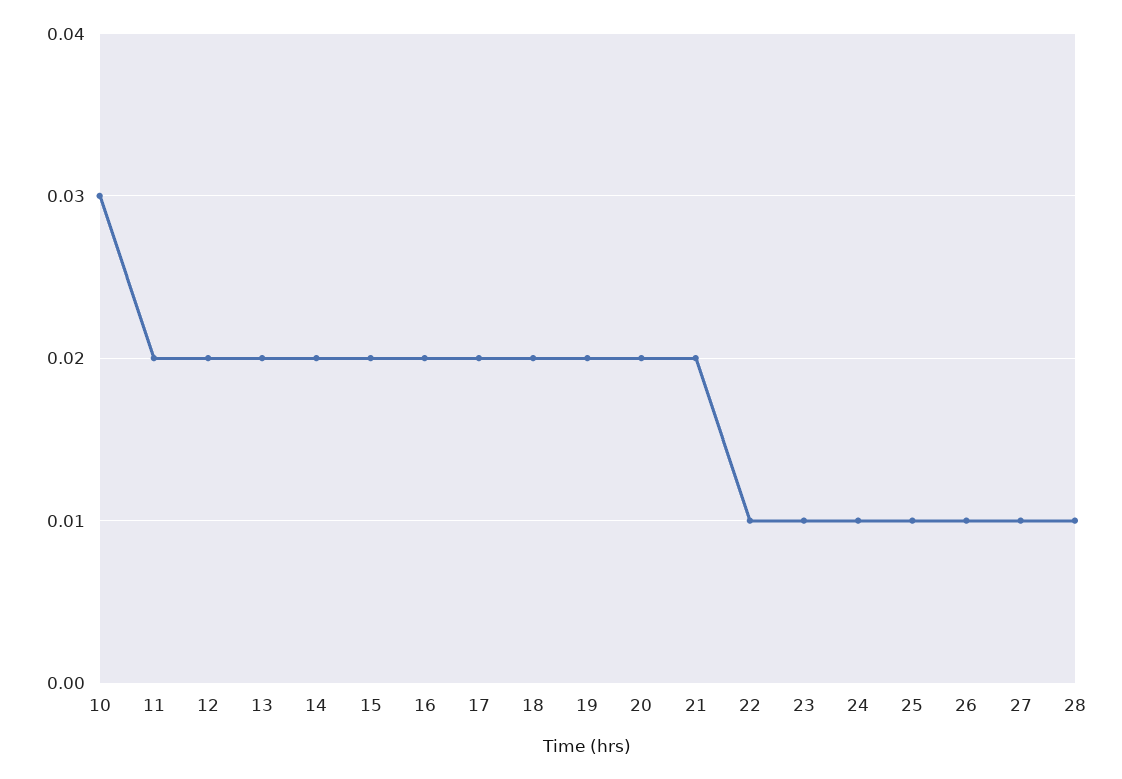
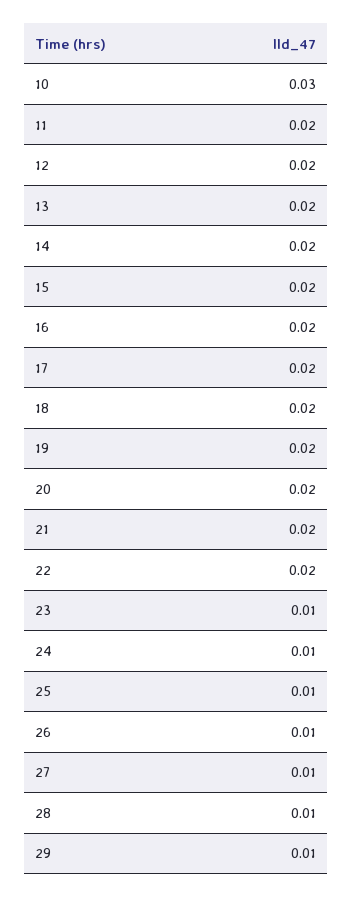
22: 0.01 -> 0.02
29: none -> 0.01

